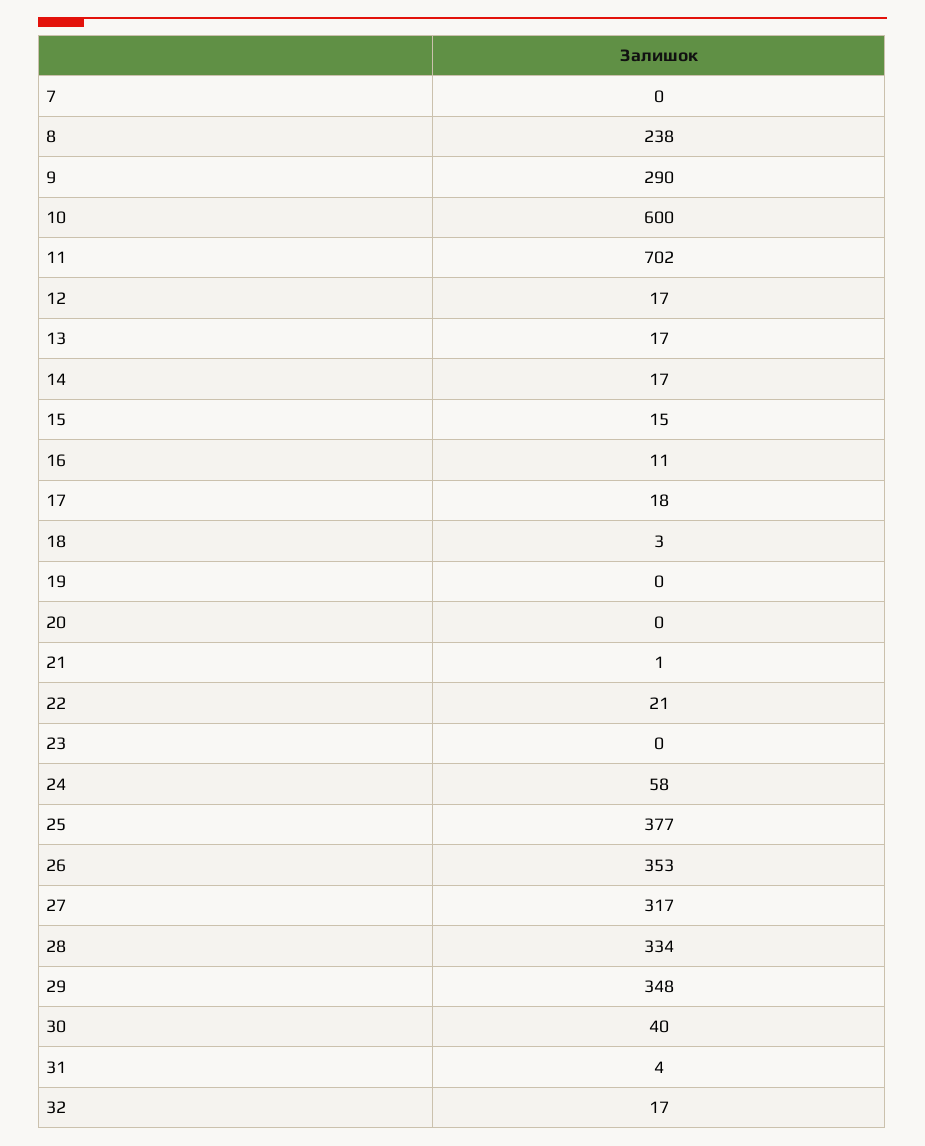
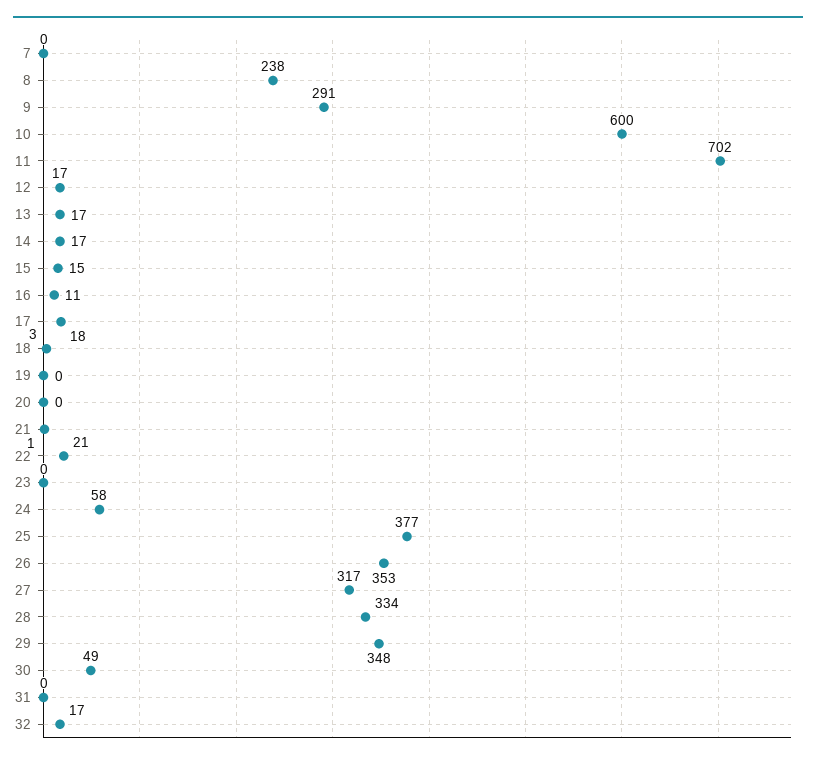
9: 290 -> 291
30: 40 -> 49
31: 4 -> 0

